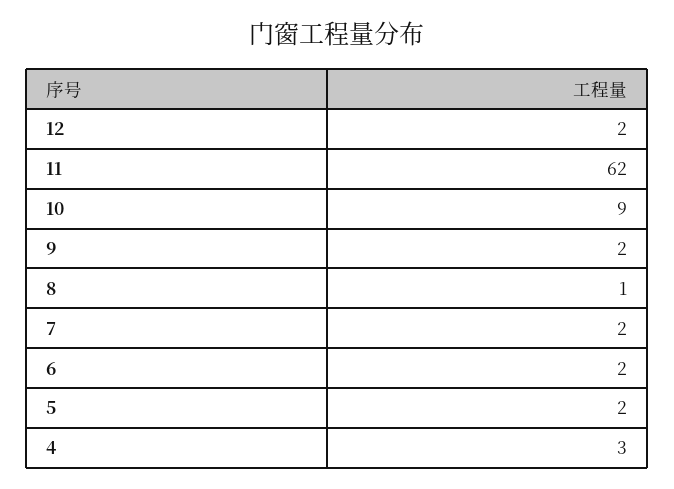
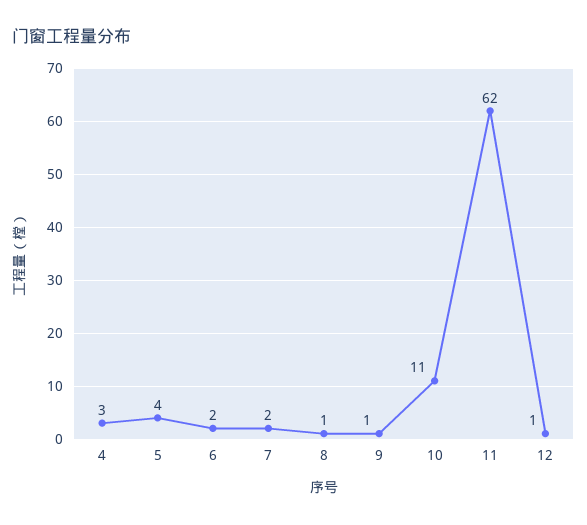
12: 2 -> 1
10: 9 -> 11
9: 2 -> 1
5: 2 -> 4

